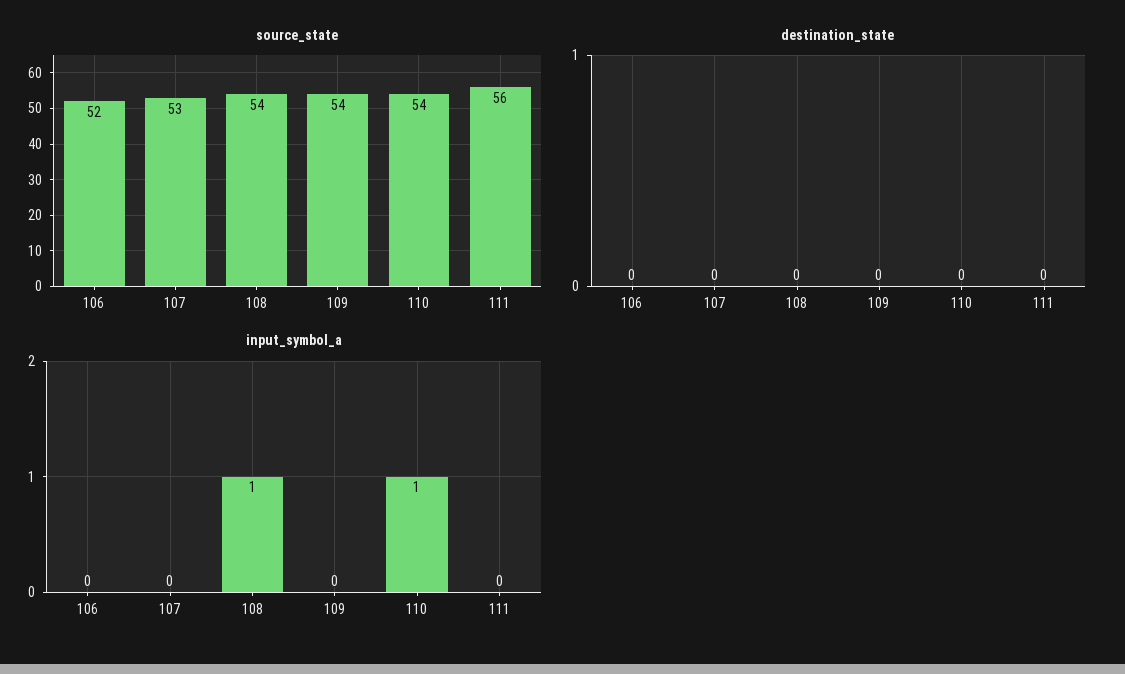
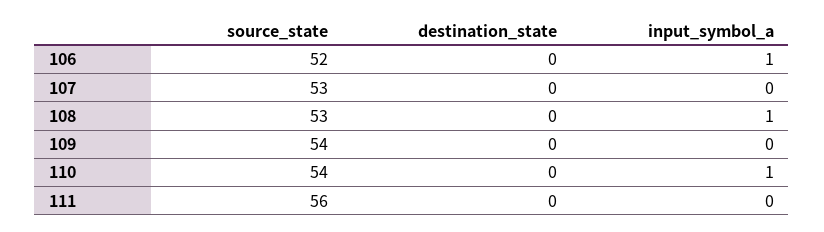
source_state, 108: 54 -> 53
input_symbol_a, 106: 0 -> 1

